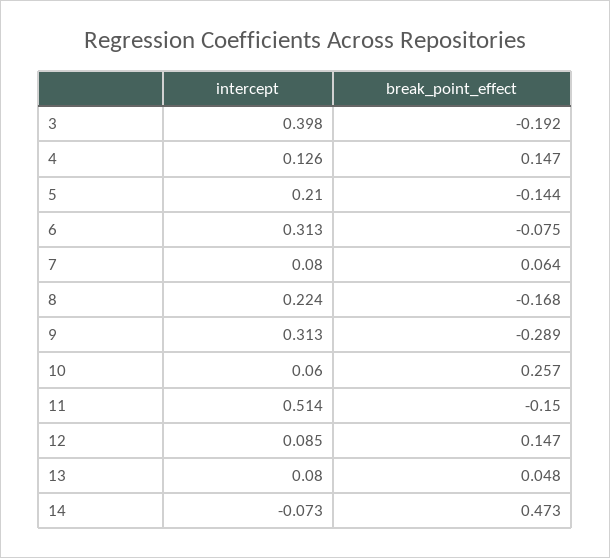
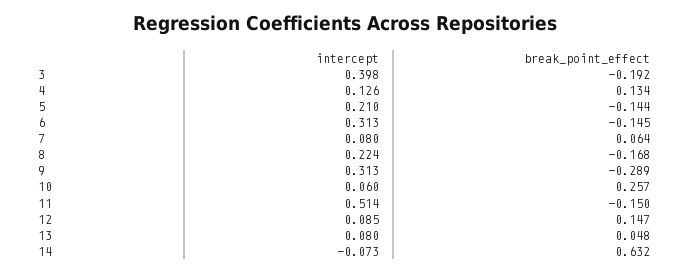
break_point_effect, 4: 0.147 -> 0.134
break_point_effect, 6: -0.075 -> -0.145
break_point_effect, 14: 0.473 -> 0.632

